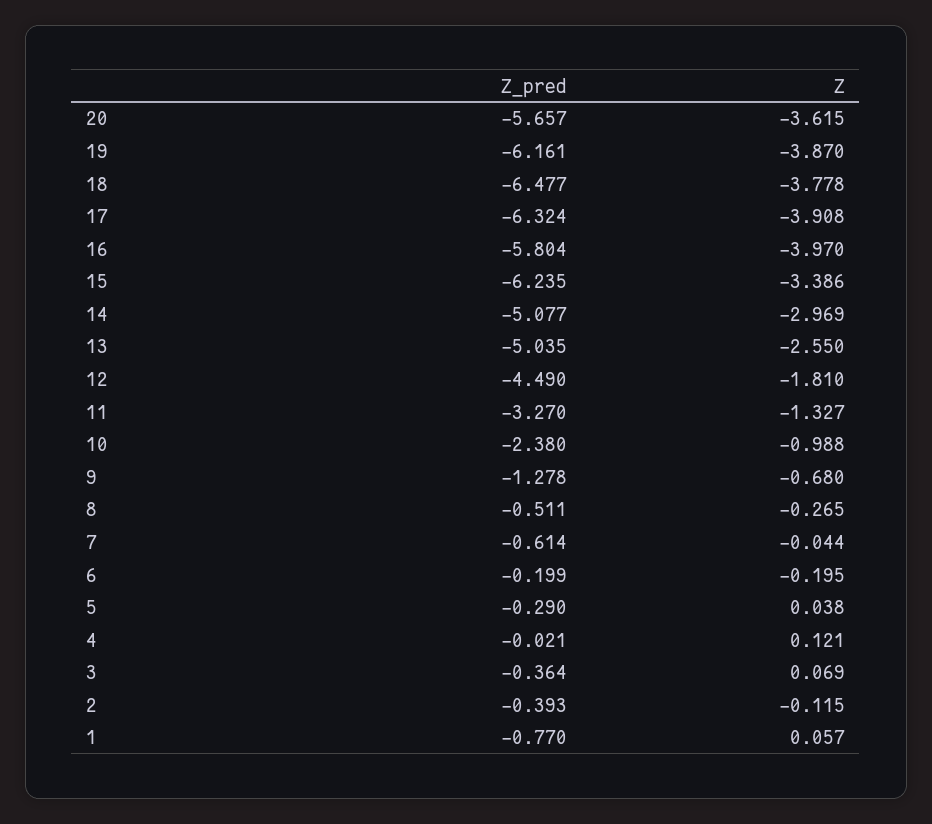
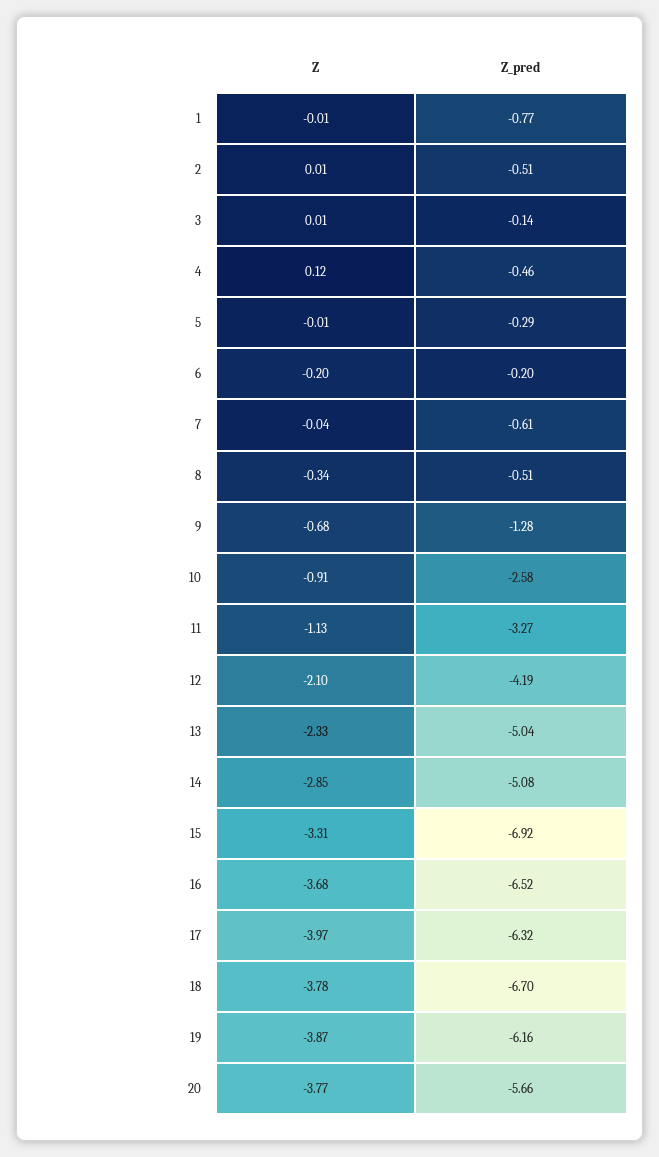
Z, 20: -3.615 -> -3.77
Z_pred, 18: -6.477 -> -6.7
Z, 17: -3.908 -> -3.97
Z_pred, 16: -5.804 -> -6.52
Z, 16: -3.97 -> -3.68
Z_pred, 15: -6.235 -> -6.92
Z, 15: -3.386 -> -3.31
Z, 14: -2.969 -> -2.85
Z, 13: -2.55 -> -2.33
Z_pred, 12: -4.49 -> -4.19
Z, 12: -1.81 -> -2.1
Z, 11: -1.327 -> -1.13
Z_pred, 10: -2.38 -> -2.58
Z, 10: -0.988 -> -0.91
Z, 8: -0.265 -> -0.34
Z, 5: 0.038 -> -0.01
Z_pred, 4: -0.021 -> -0.46
Z_pred, 3: -0.364 -> -0.14
Z, 3: 0.069 -> 0.01
Z_pred, 2: -0.393 -> -0.51
Z, 2: -0.115 -> 0.01
Z, 1: 0.057 -> -0.01

